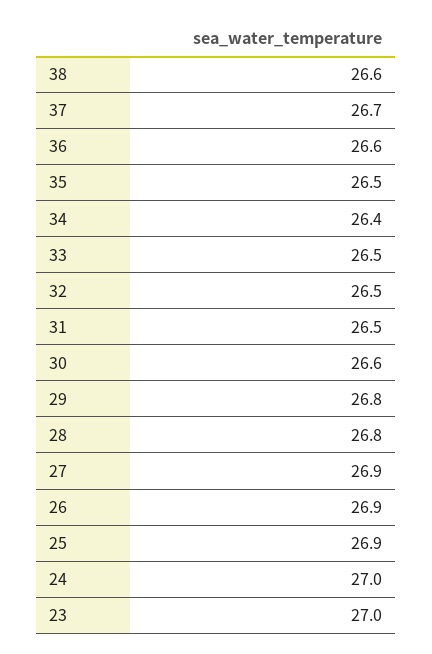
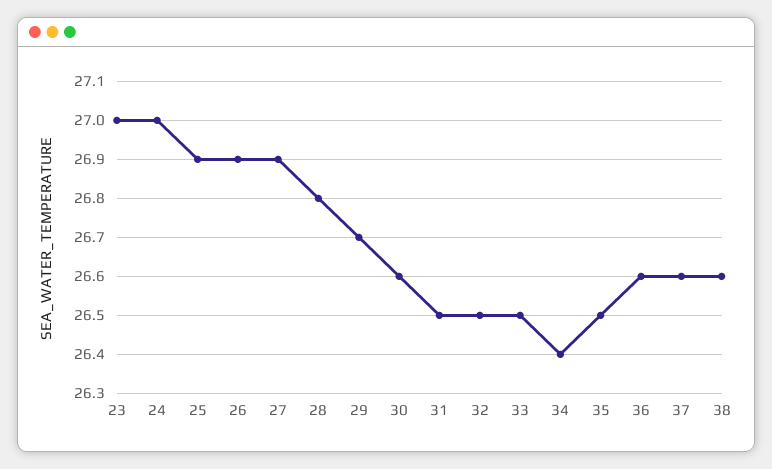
37: 26.7 -> 26.6
29: 26.8 -> 26.7

